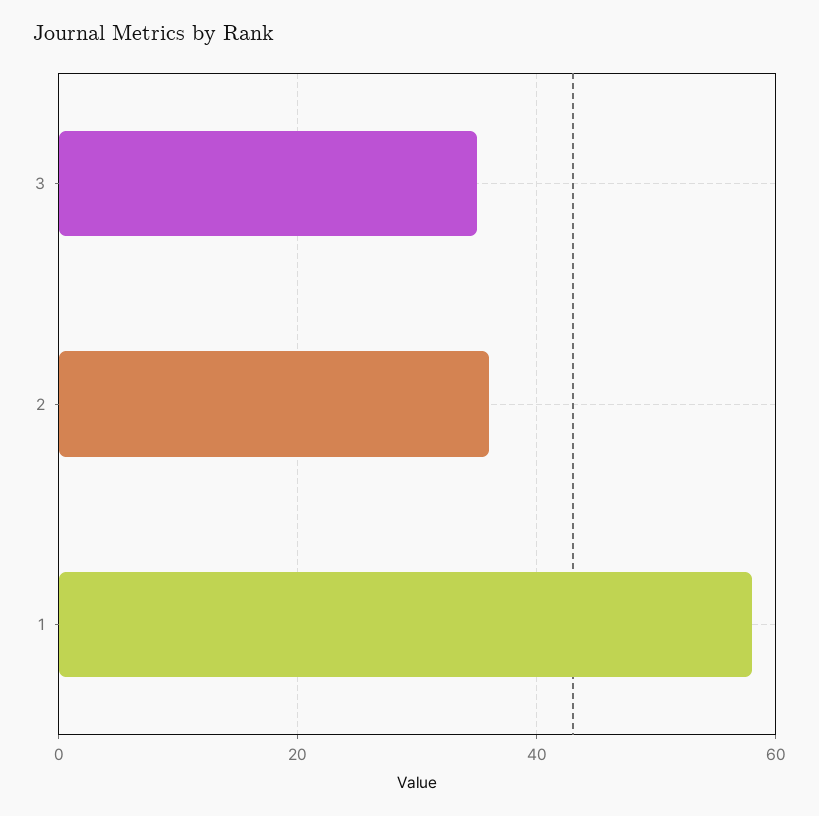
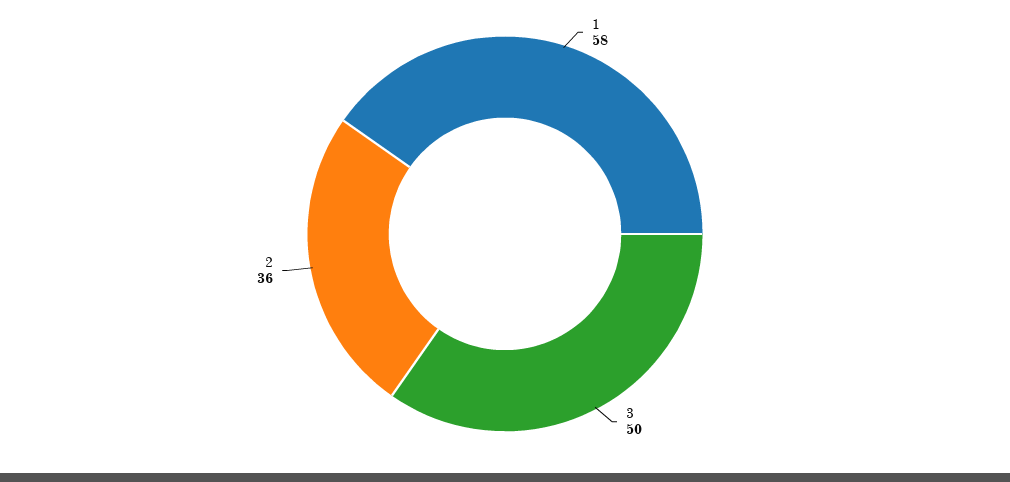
3: 35 -> 50

